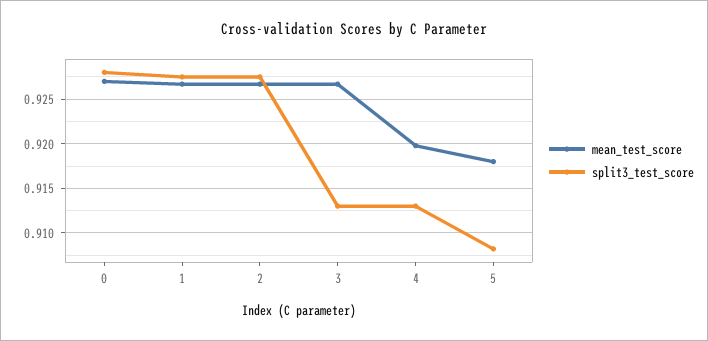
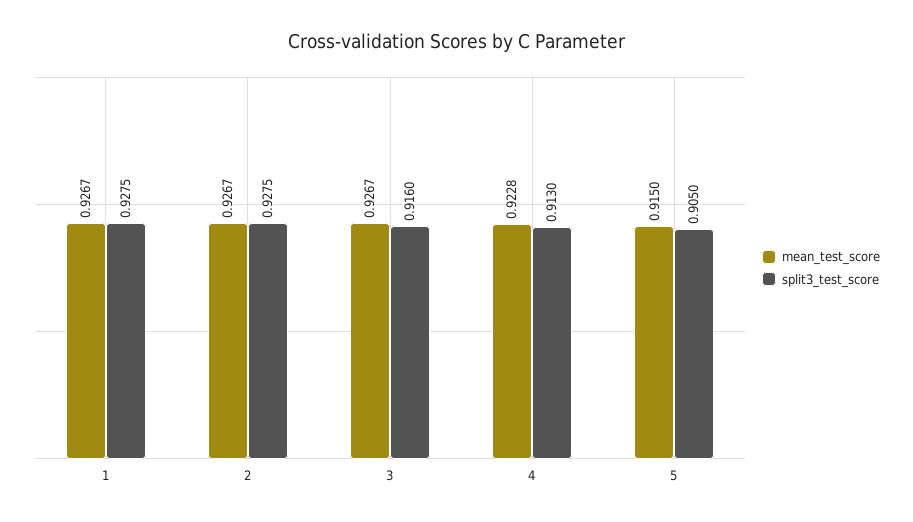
mean_test_score, 0: 0.927 -> none
split3_test_score, 0: 0.928 -> none
split3_test_score, 3: 0.913 -> 0.916
mean_test_score, 4: 0.92 -> 0.9228
mean_test_score, 5: 0.918 -> 0.915
split3_test_score, 5: 0.908 -> 0.905

